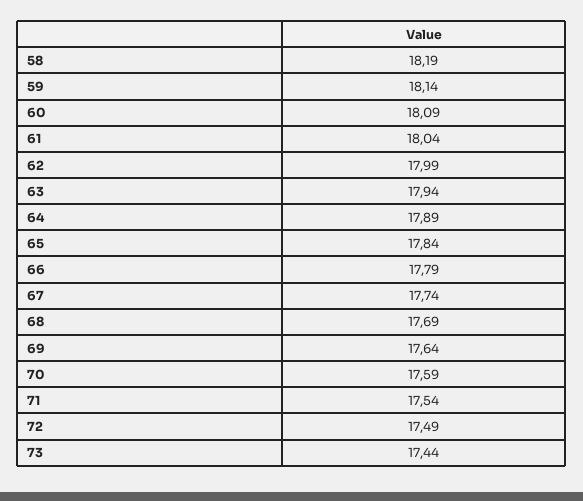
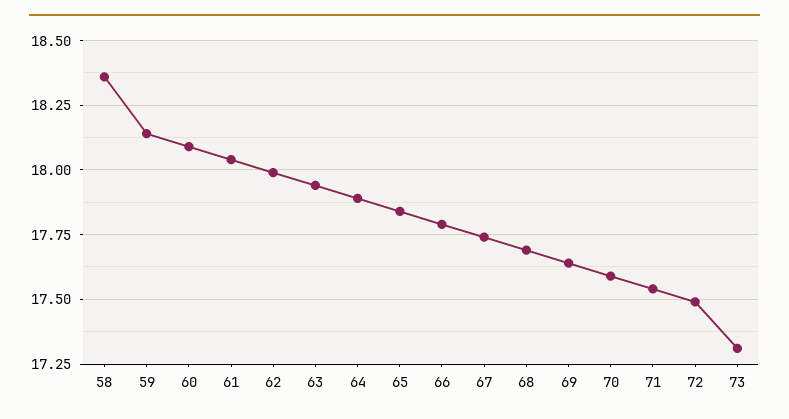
58: 18.19 -> 18.35
73: 17.44 -> 17.3

